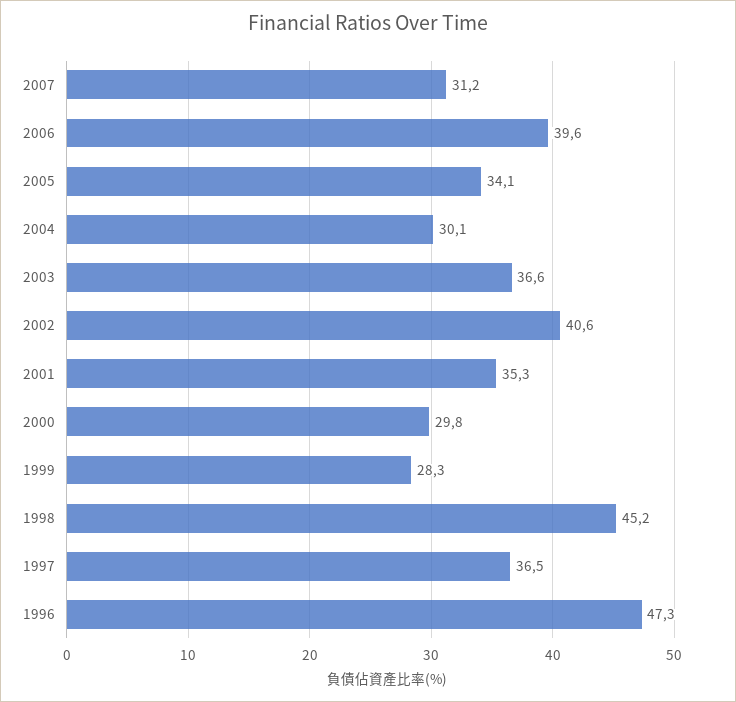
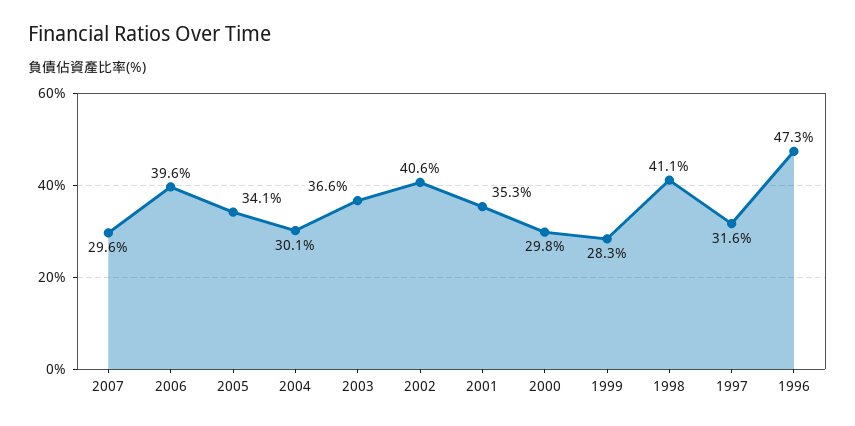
2007: 31.2 -> 29.6
1998: 45.2 -> 41.1
1997: 36.5 -> 31.6

